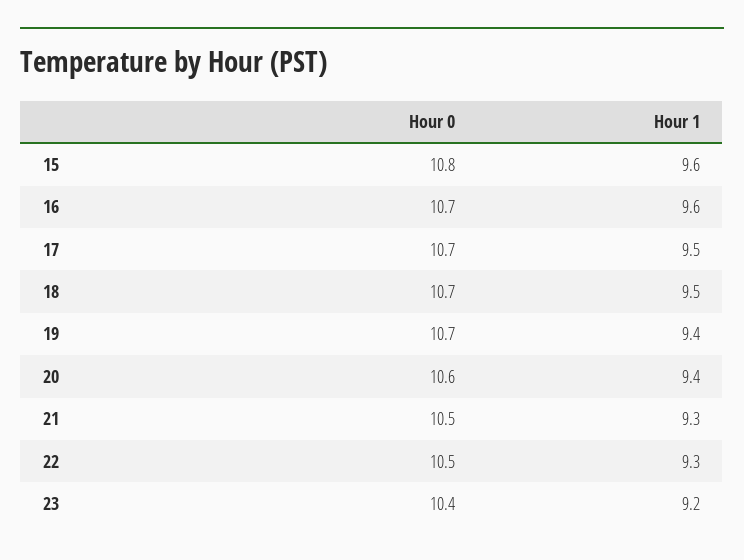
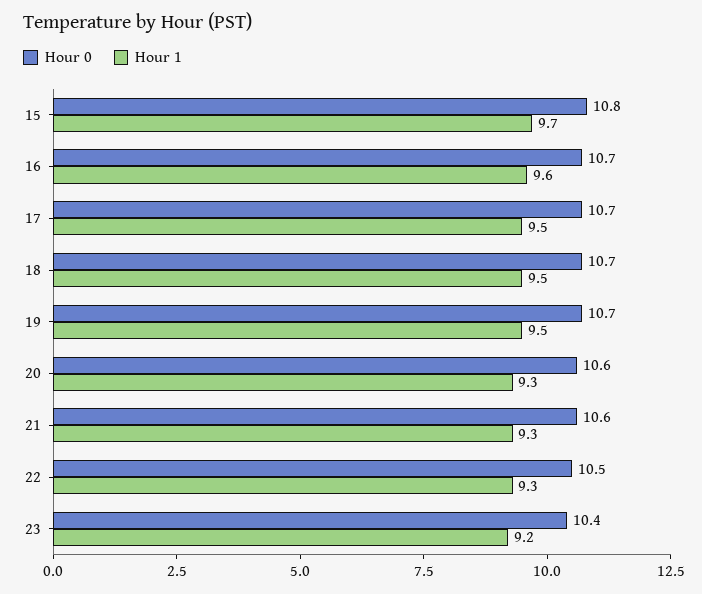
Hour 1, 15: 9.6 -> 9.7
Hour 1, 19: 9.4 -> 9.5
Hour 1, 20: 9.4 -> 9.3
Hour 0, 21: 10.5 -> 10.6

